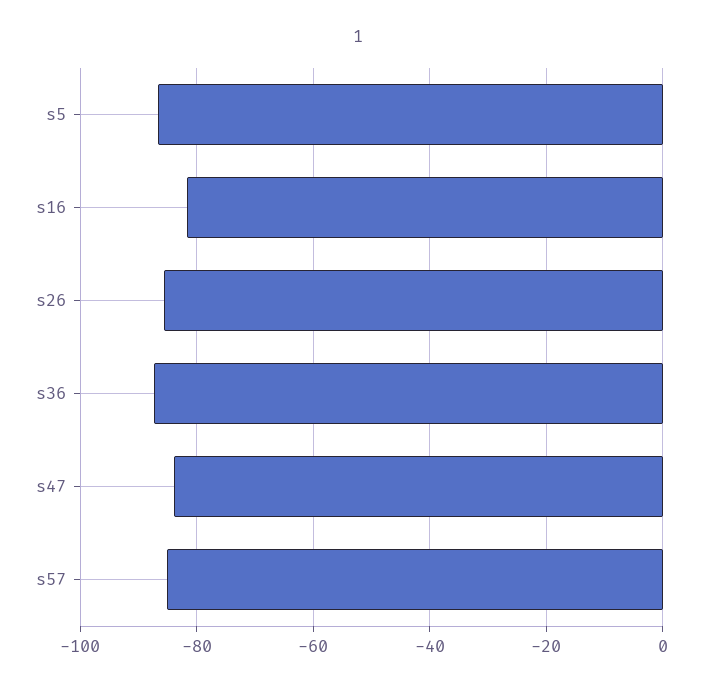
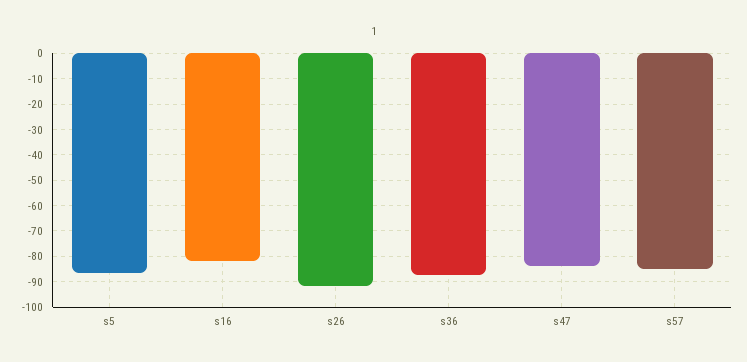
s26: -86 -> -92.5

